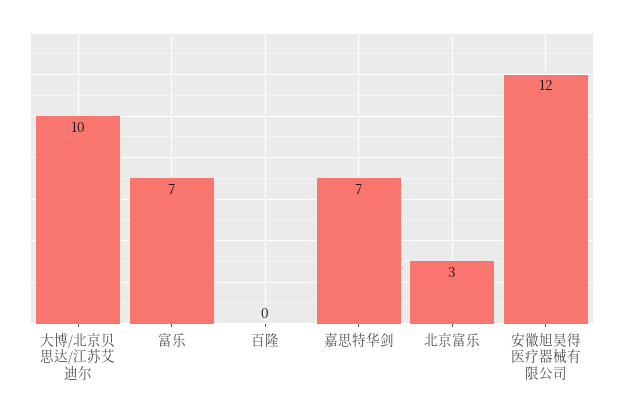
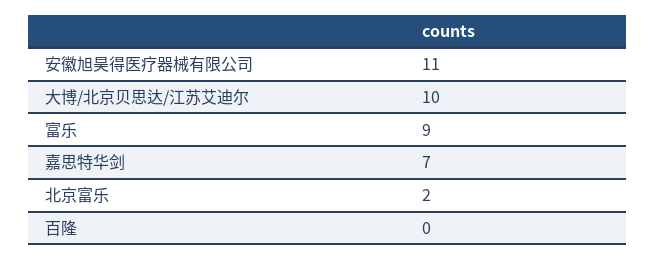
富乐: 7 -> 9
北京富乐: 3 -> 2
安徽旭昊得医疗器械有限公司: 12 -> 11

